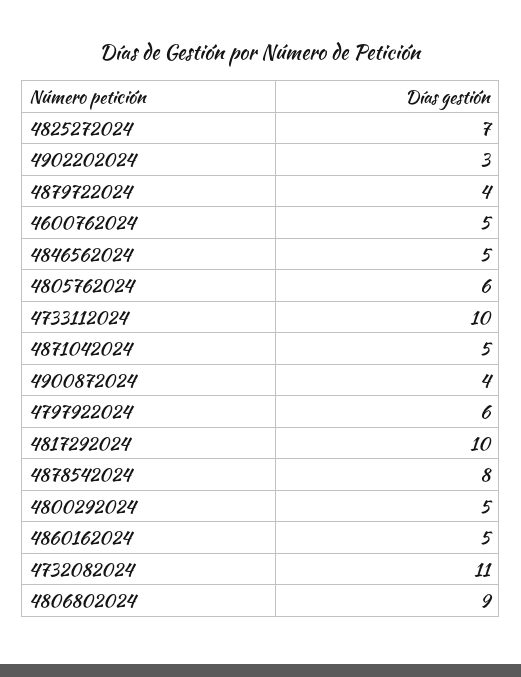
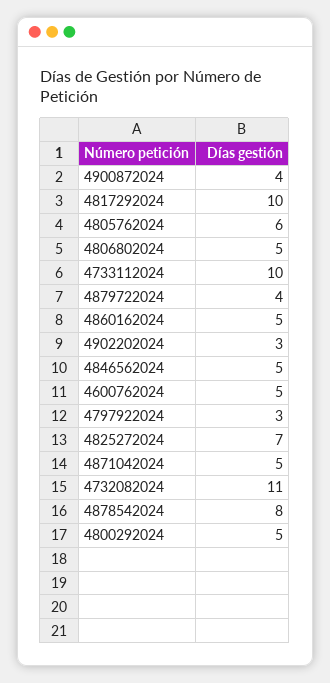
4797922024: 6 -> 3
4806802024: 9 -> 5

